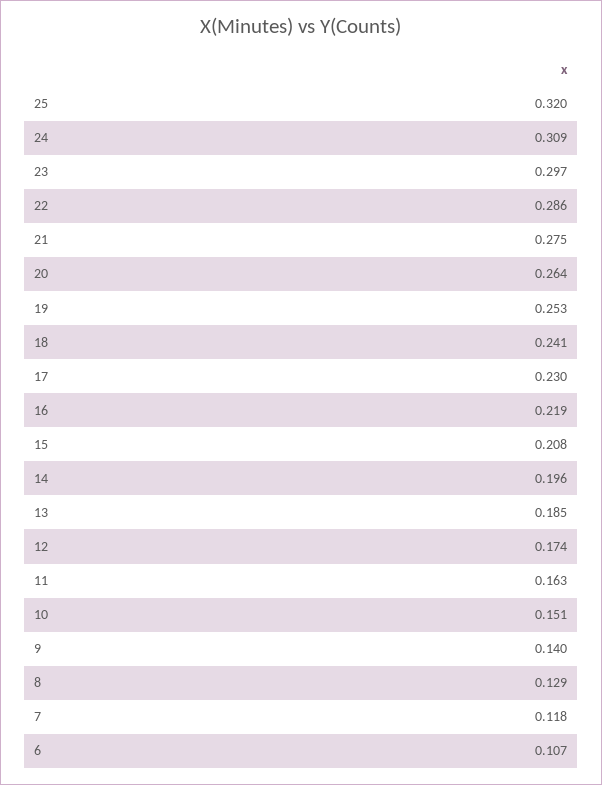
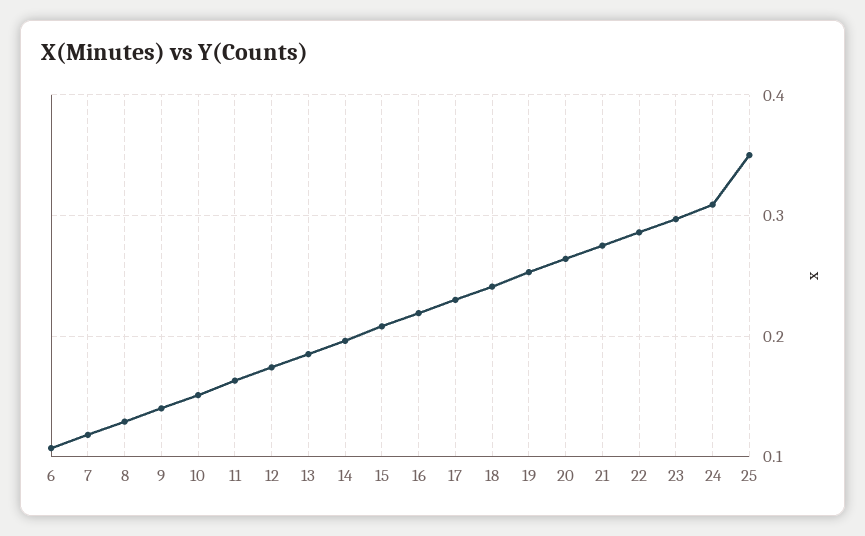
25: 0.32 -> 0.35

